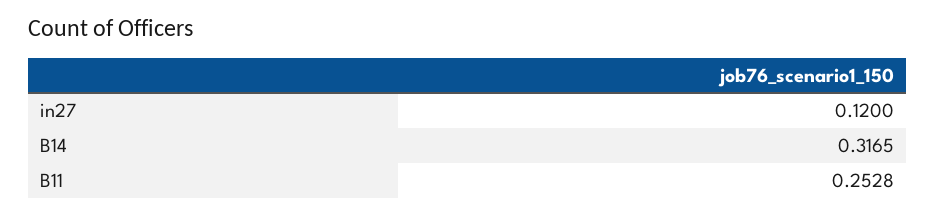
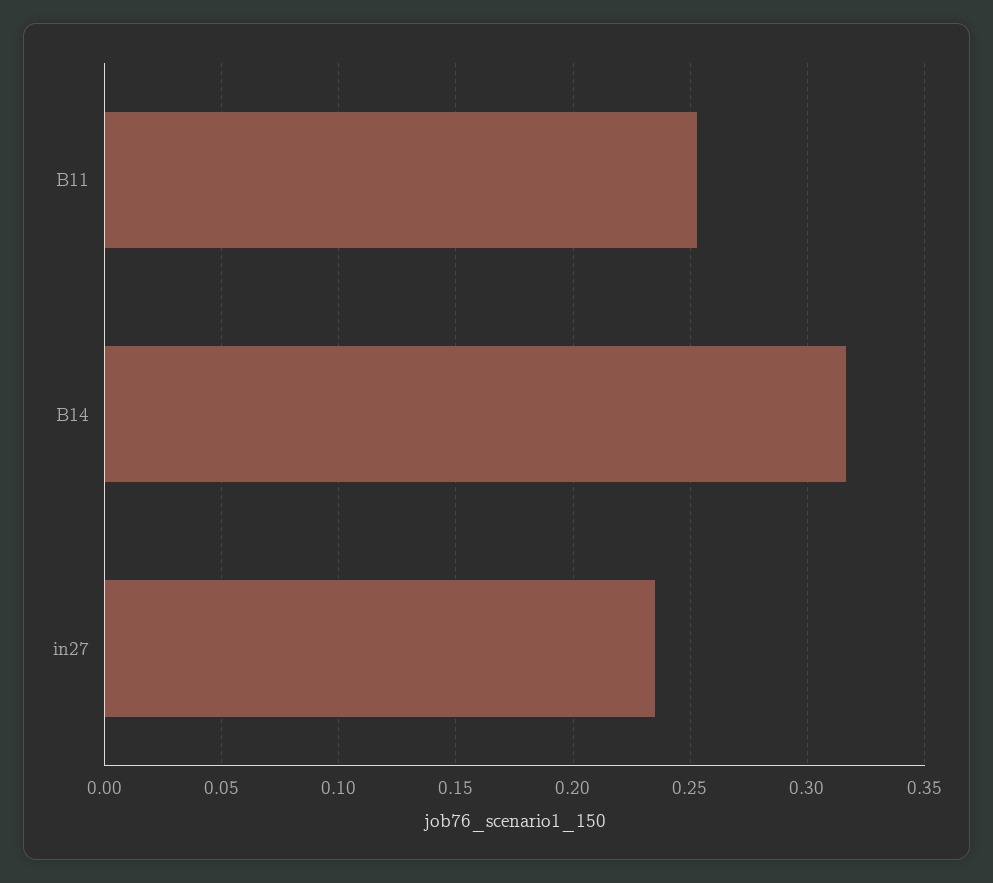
in27: 0.12 -> 0.235

